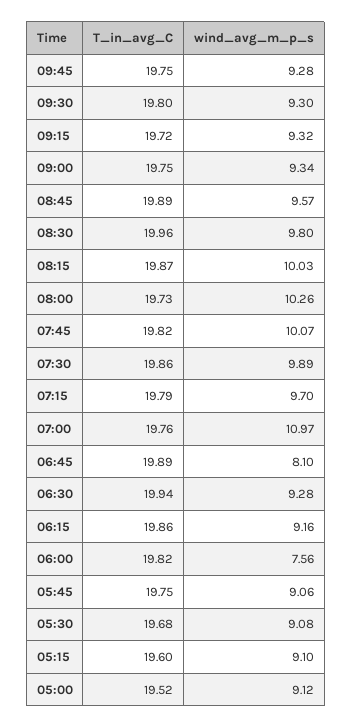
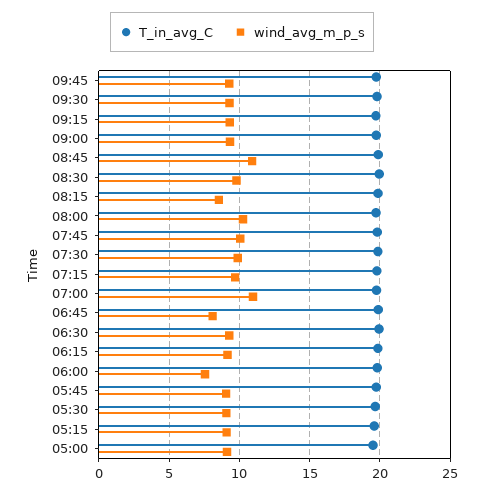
wind_avg_m_p_s, 08:45: 9.57 -> 11
wind_avg_m_p_s, 08:15: 10.03 -> 8.5

